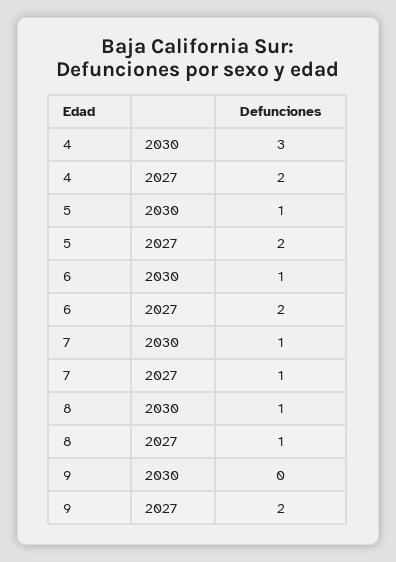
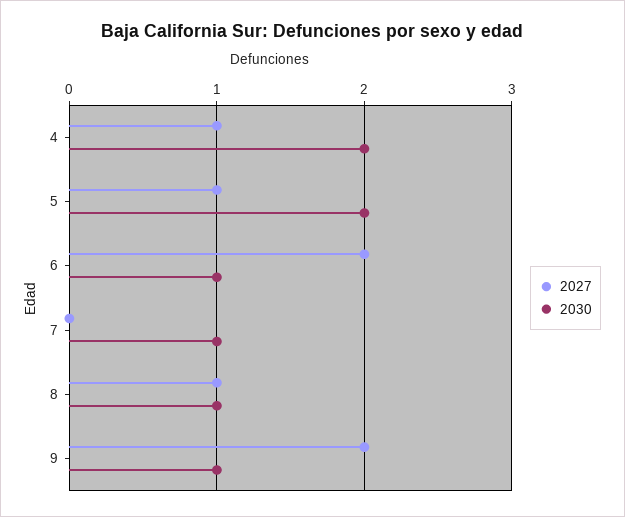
2030, 4: 3 -> 2
2027, 4: 2 -> 1
2030, 5: 1 -> 2
2027, 5: 2 -> 1
2027, 7: 1 -> 0
2030, 9: 0 -> 1

